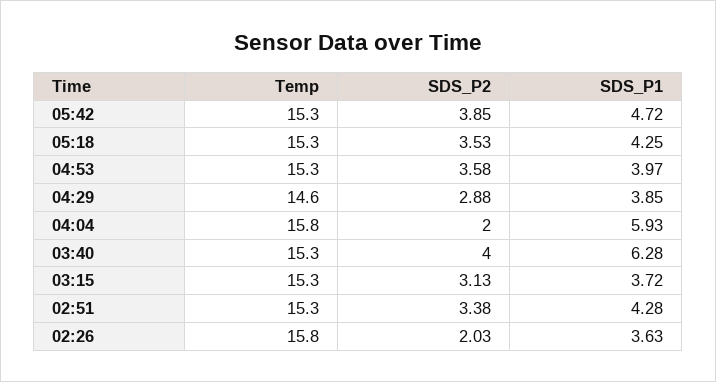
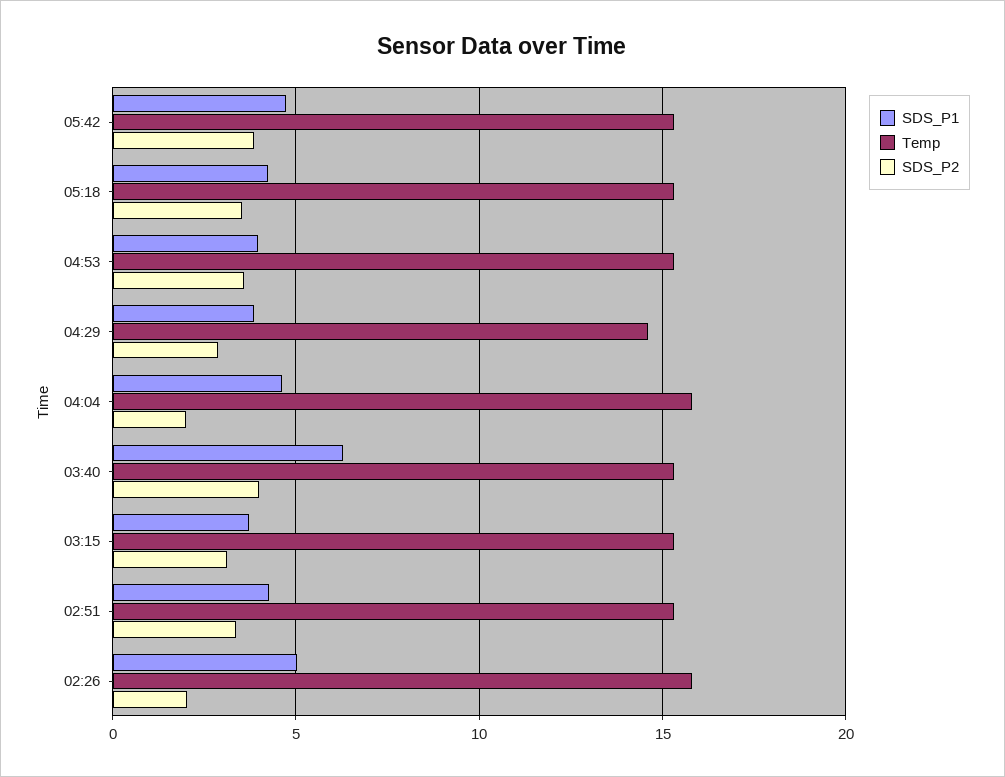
SDS_P1, 04:04: 5.93 -> 4.5
SDS_P1, 02:26: 3.63 -> 5

